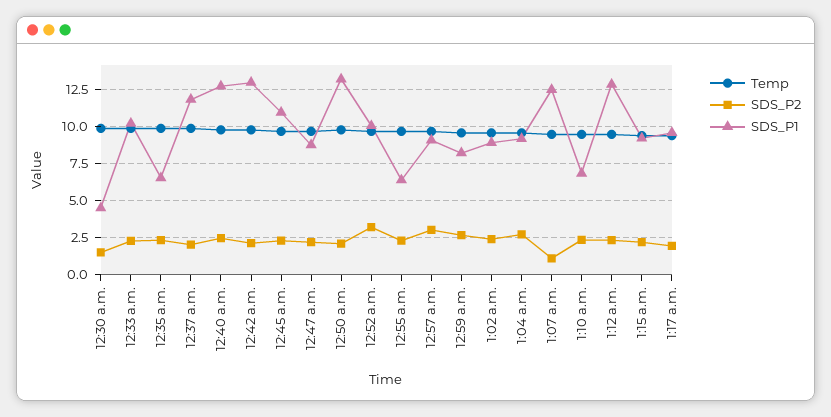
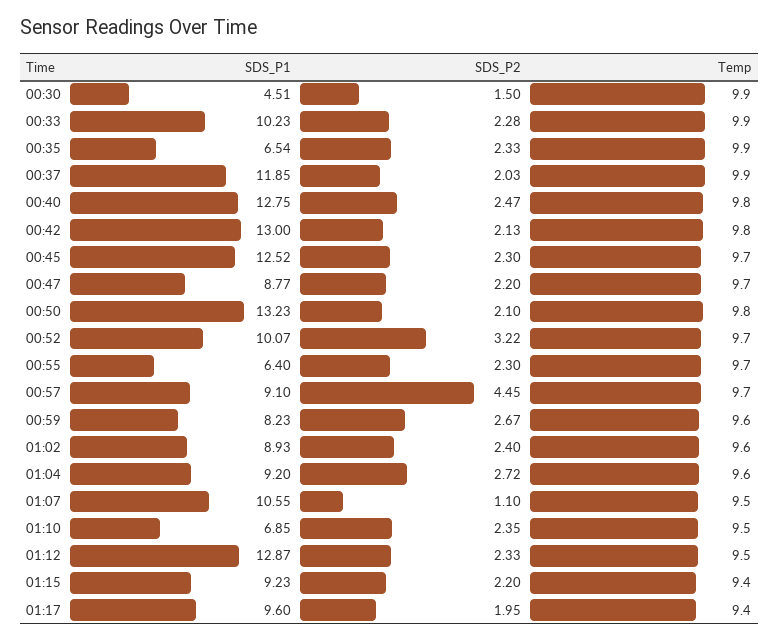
SDS_P1, 12:45 a.m.: 11 -> 12.52
SDS_P2, 12:57 a.m.: 3 -> 4.45
SDS_P1, 1:07 a.m.: 12.5 -> 10.55

